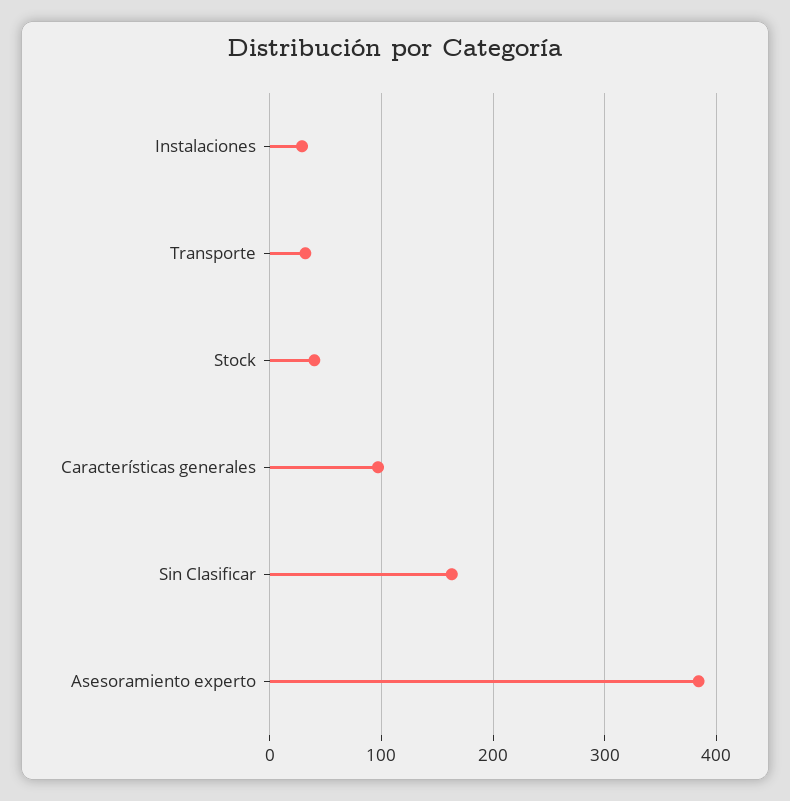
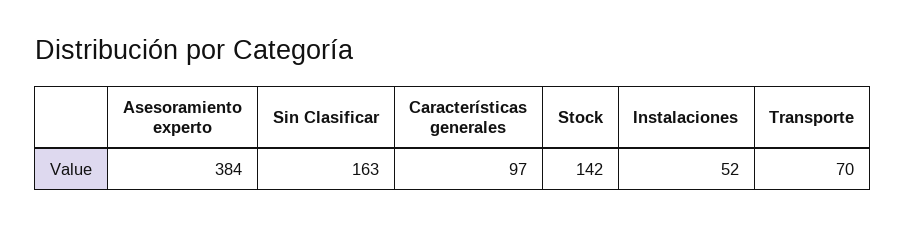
Instalaciones: 30 -> 52
Transporte: 30 -> 70
Stock: 40 -> 142

